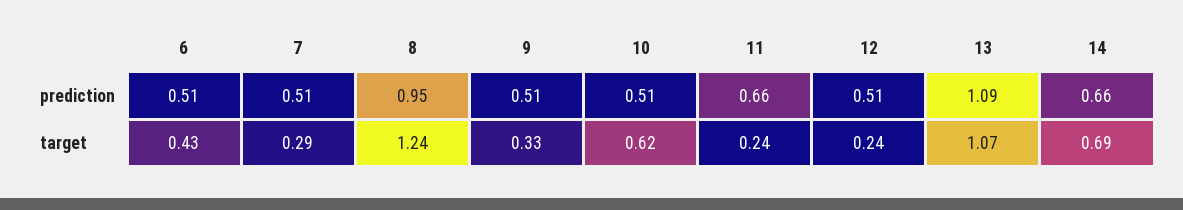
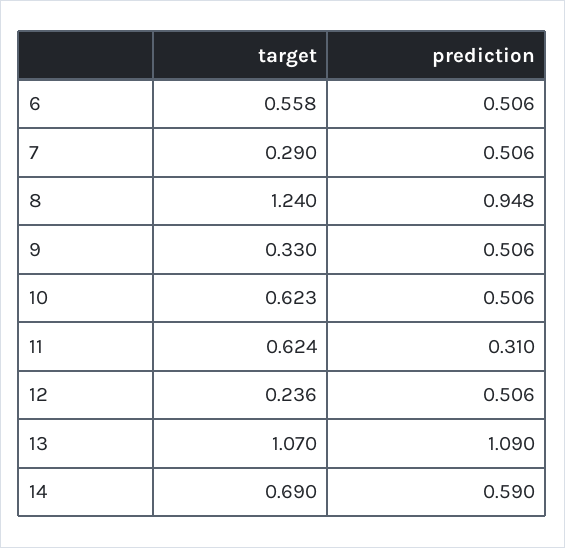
11, prediction: 0.66 -> 0.31
14, prediction: 0.66 -> 0.59
6, target: 0.43 -> 0.558
11, target: 0.24 -> 0.624

